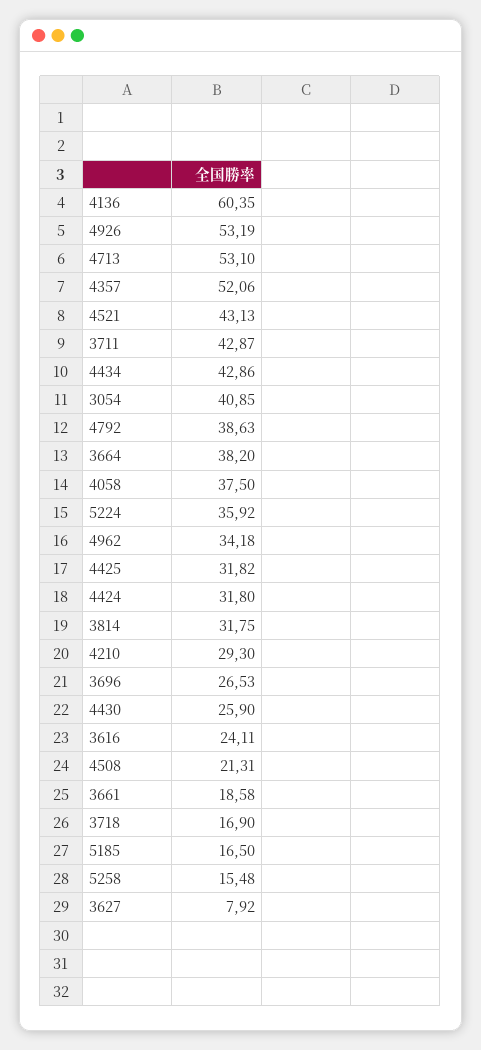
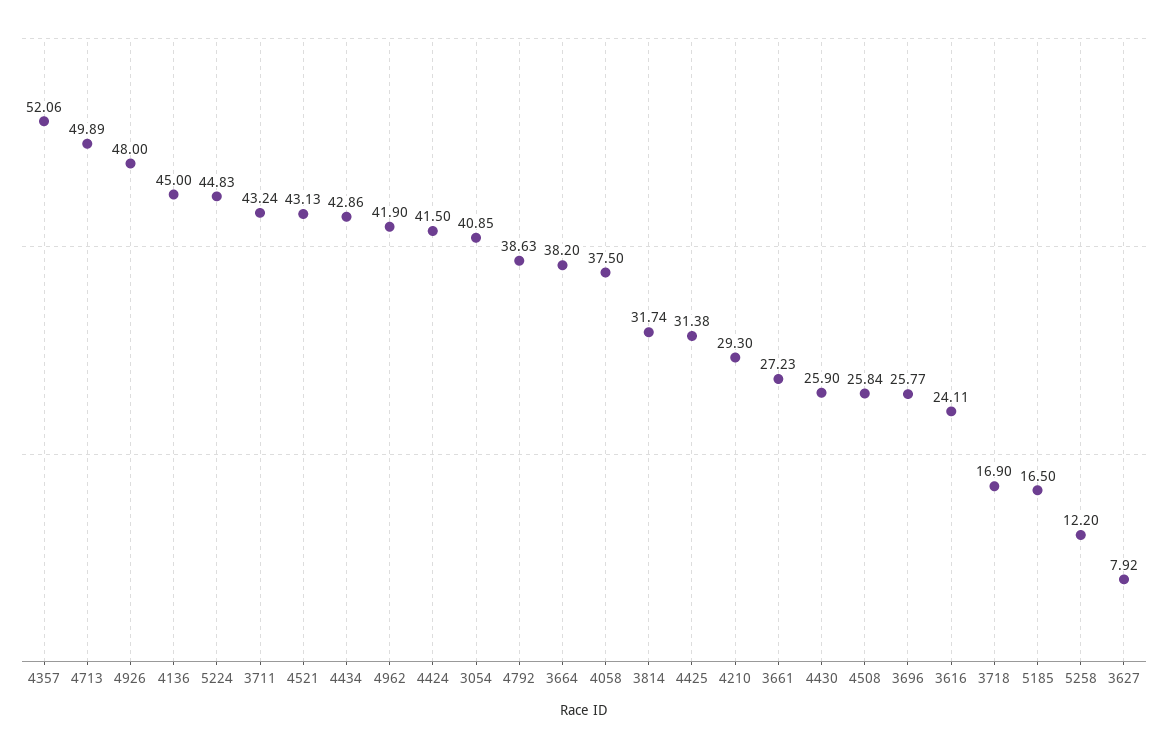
4136: 60.35 -> 45
4926: 53.19 -> 48
4713: 53.1 -> 49.89
3711: 42.87 -> 43.24
5224: 35.92 -> 44.83
4962: 34.18 -> 41.9
4425: 31.82 -> 31.38
4424: 31.8 -> 41.5
3814: 31.75 -> 31.74
3696: 26.53 -> 25.77
4508: 21.31 -> 25.84
3661: 18.58 -> 27.23
5258: 15.48 -> 12.2

